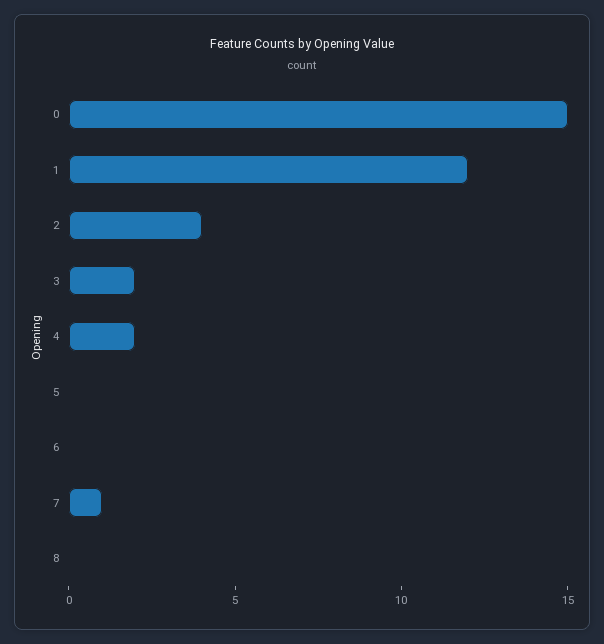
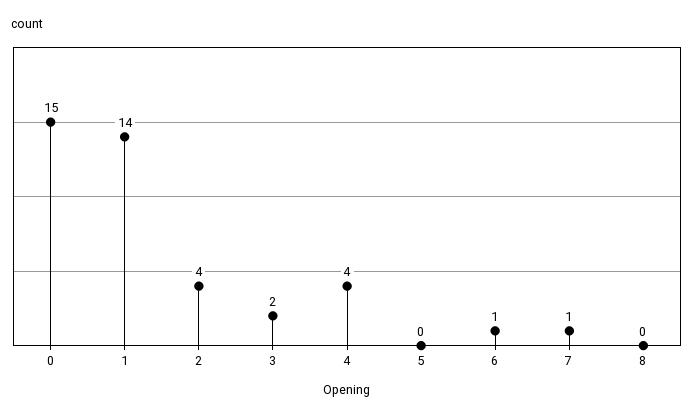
1: 12 -> 14
4: 2 -> 4
6: 0 -> 1

